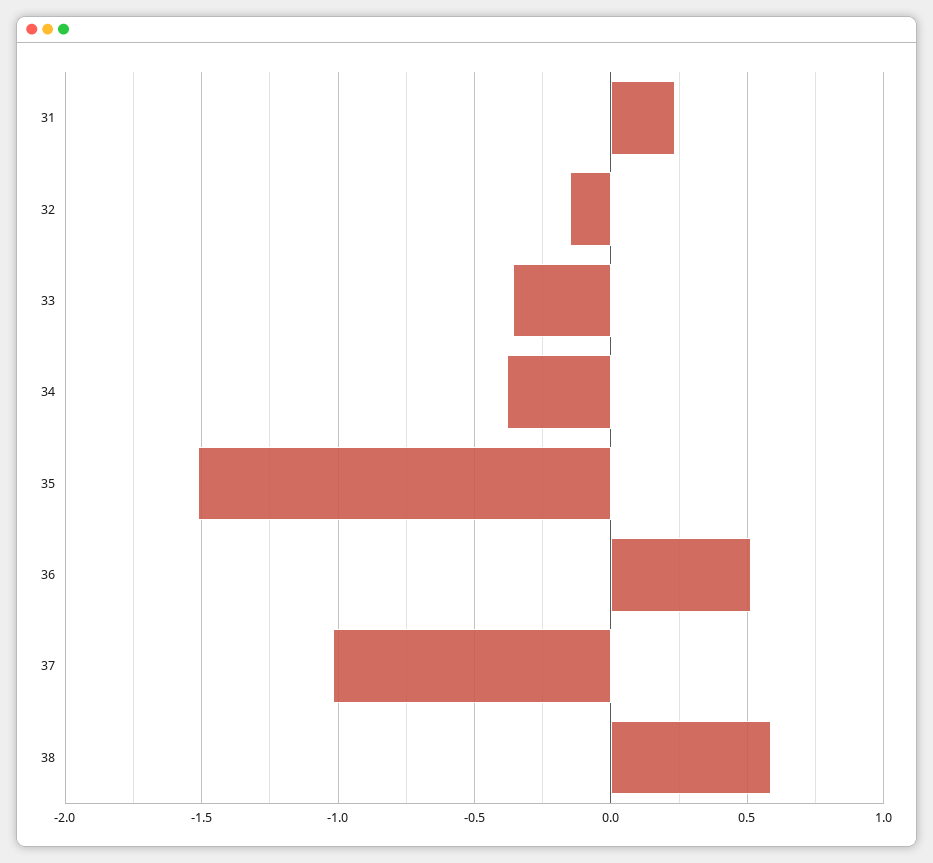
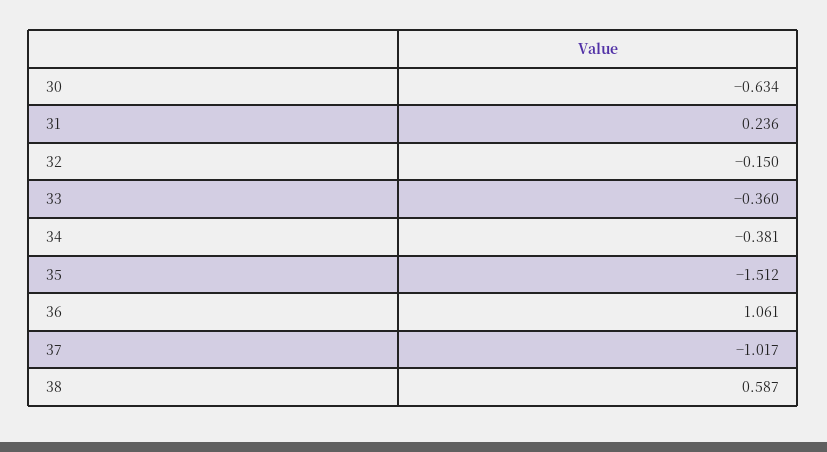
36: 0.5 -> 1.061
30: none -> -0.634

